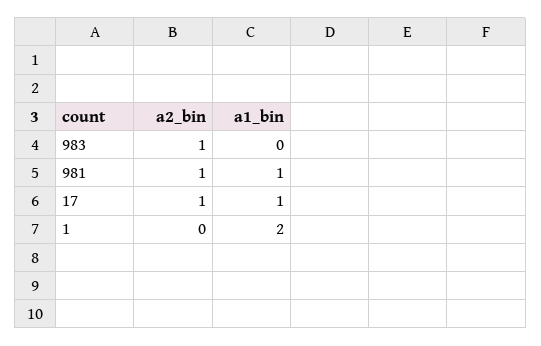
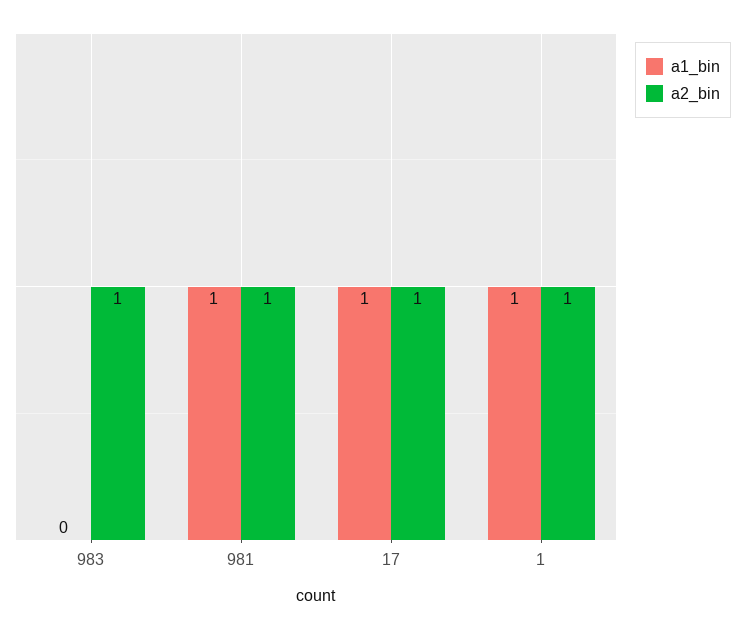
a2_bin, 1: 0 -> 1
a1_bin, 1: 2 -> 1

